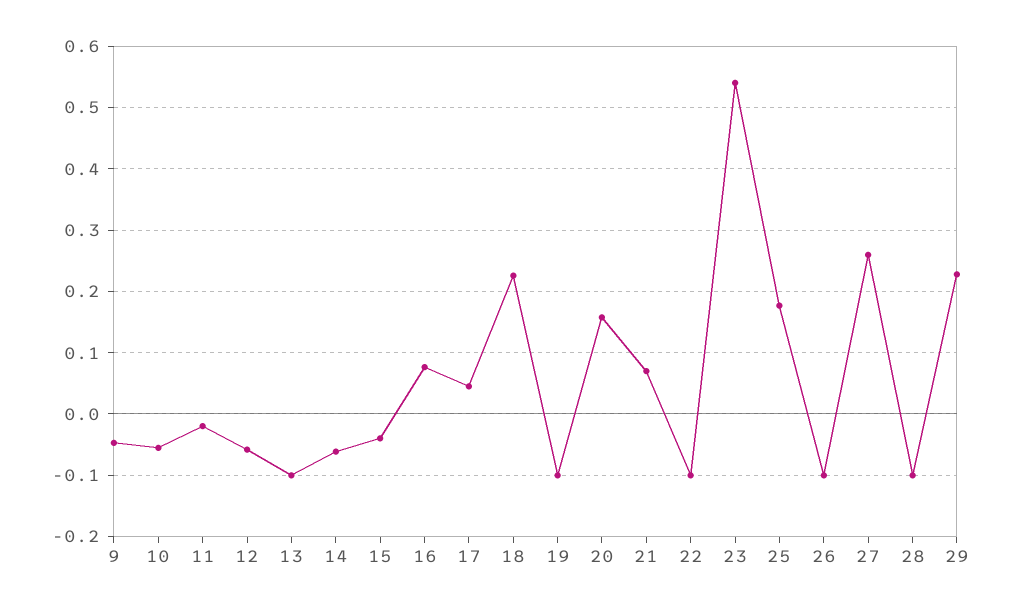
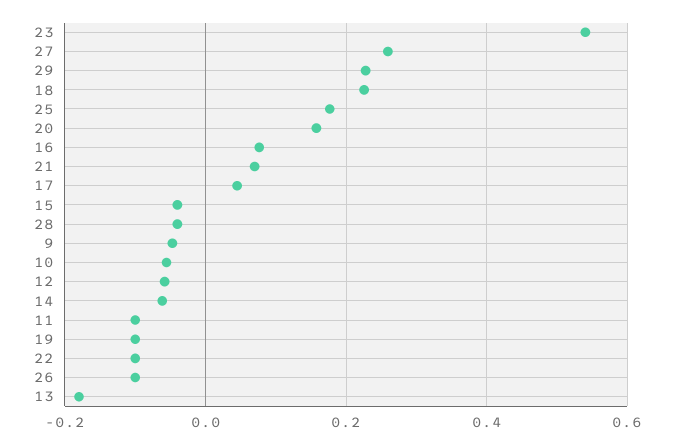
11: -0.02 -> -0.1
13: -0.1 -> -0.18
28: -0.1 -> -0.04

